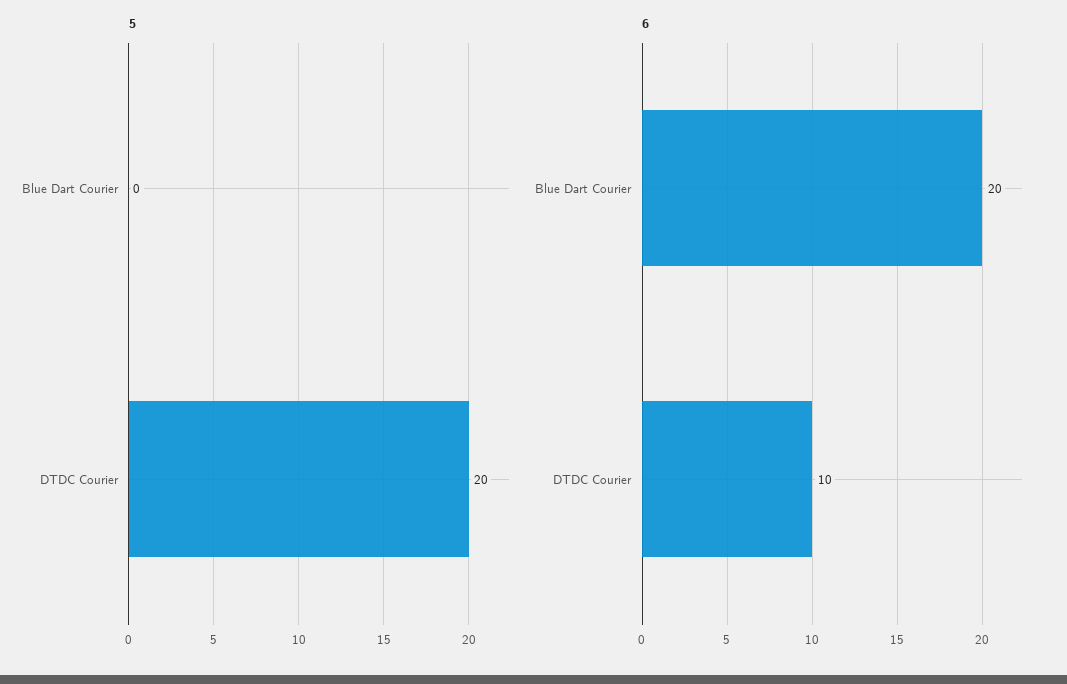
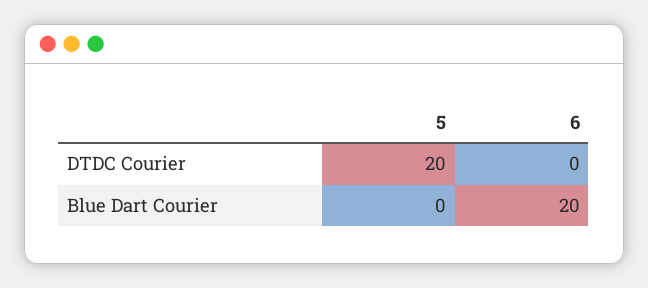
6, DTDC Courier: 10 -> 0

